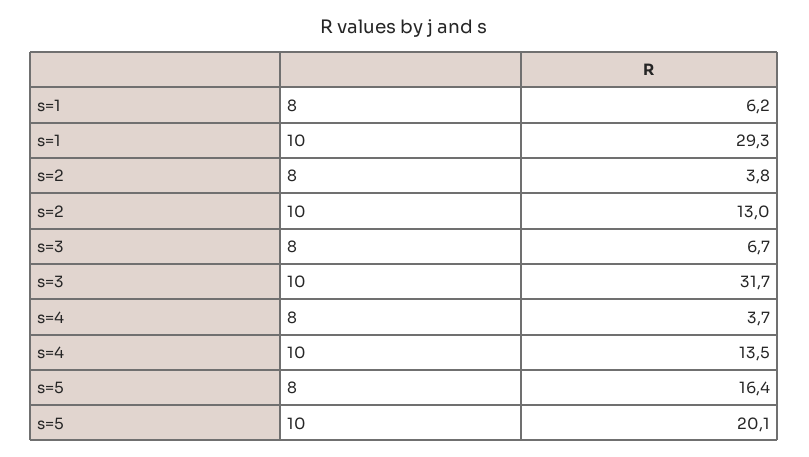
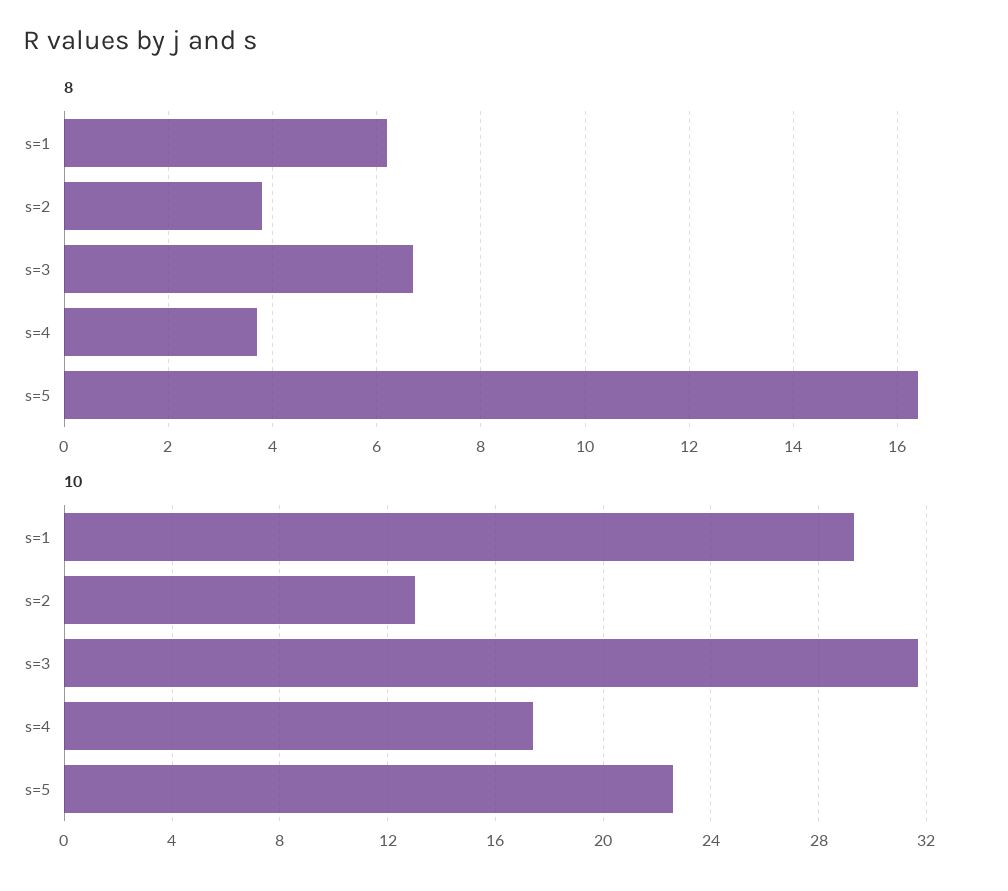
10, s=4: 13.5 -> 17.5
10, s=5: 20.1 -> 22.5

